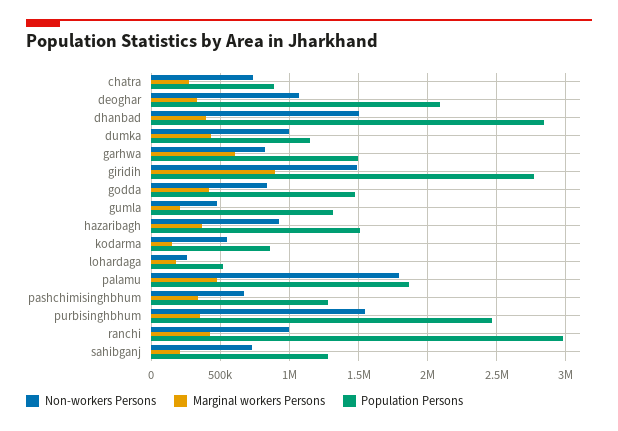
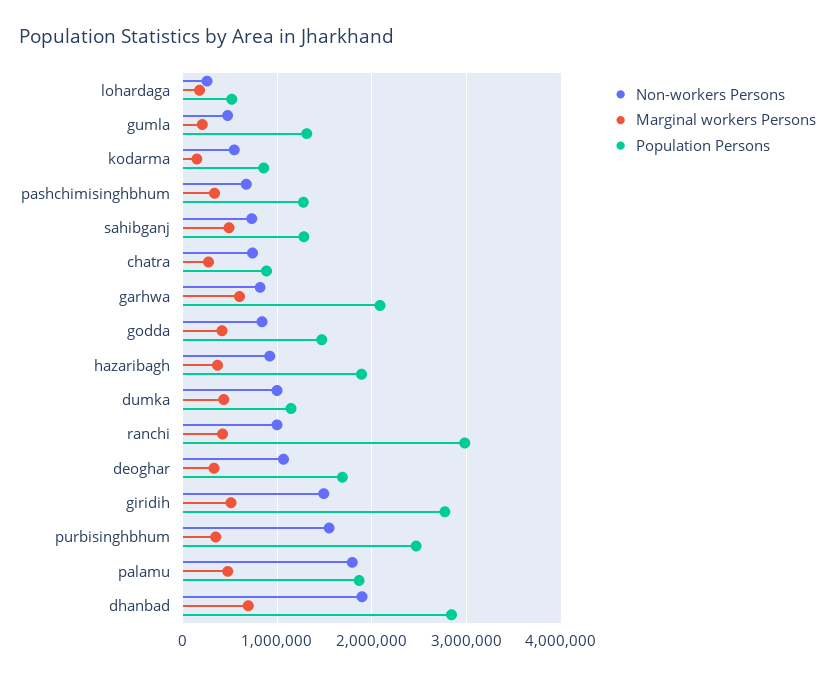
Population Persons, deoghar: 2100000 -> 1700000
Non-workers Persons, dhanbad: 1500000 -> 1900000
Marginal workers Persons, dhanbad: 400000 -> 700000
Population Persons, garhwa: 1500000 -> 2100000
Marginal workers Persons, giridih: 900000 -> 500000
Population Persons, hazaribagh: 1500000 -> 1900000
Marginal workers Persons, sahibganj: 200000 -> 500000

